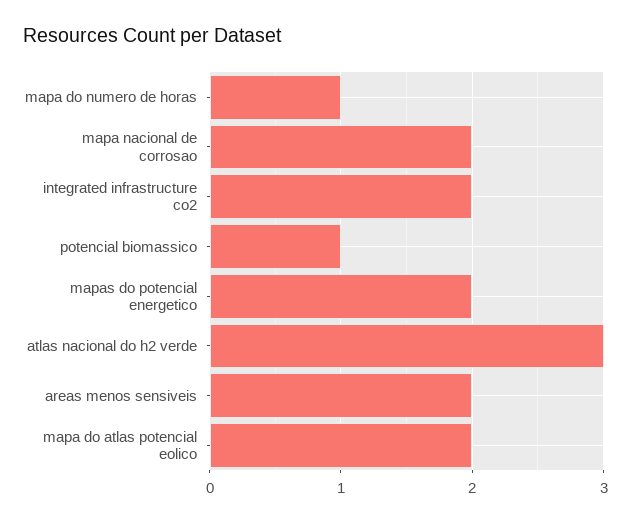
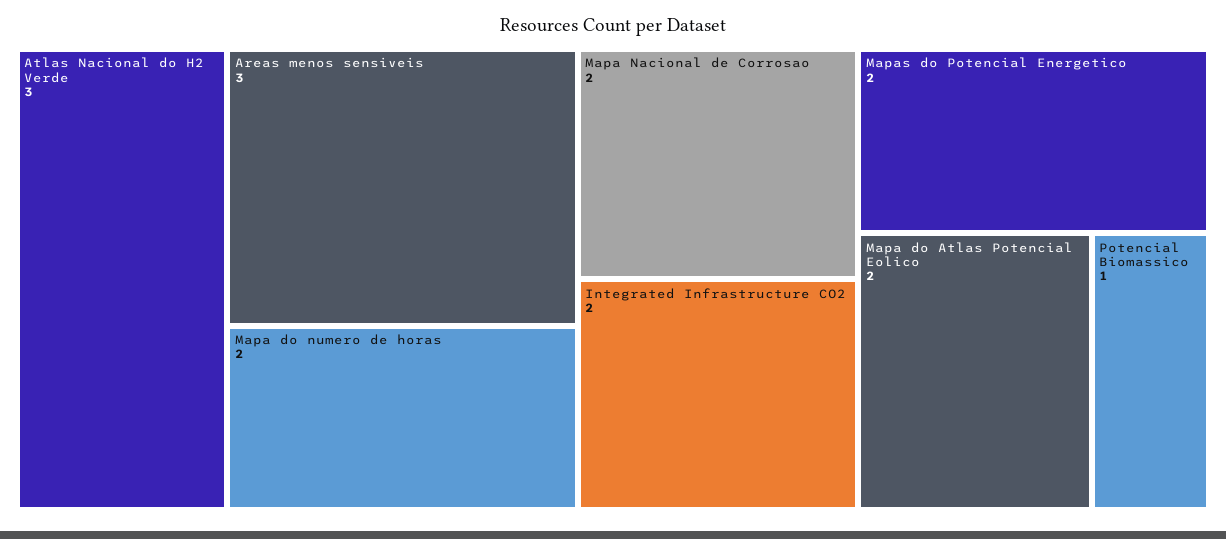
mapa do numero de horas: 1 -> 2
areas menos sensiveis: 2 -> 3

